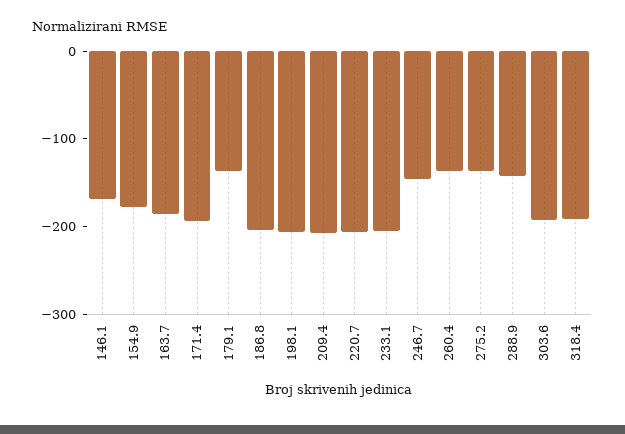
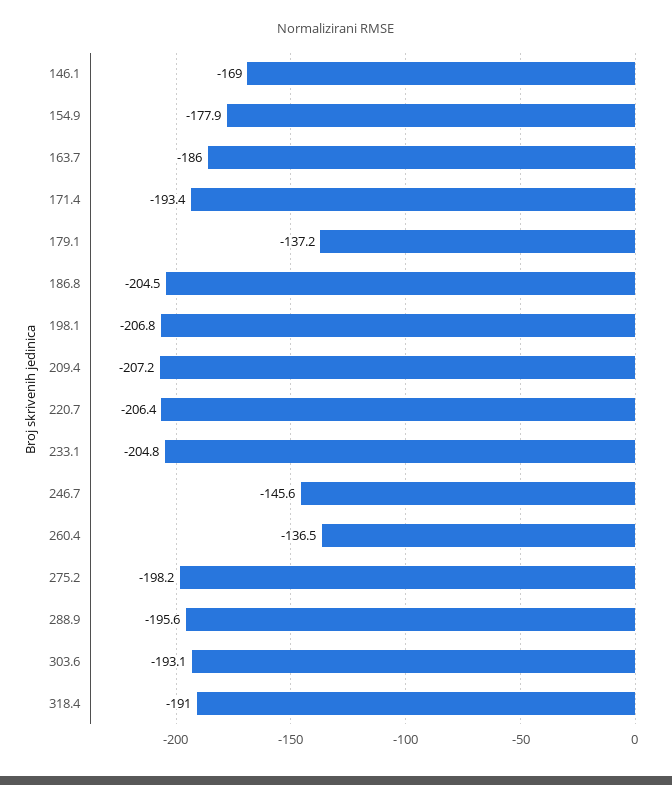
275.2: -140 -> -198.2
288.9: -140 -> -195.6

